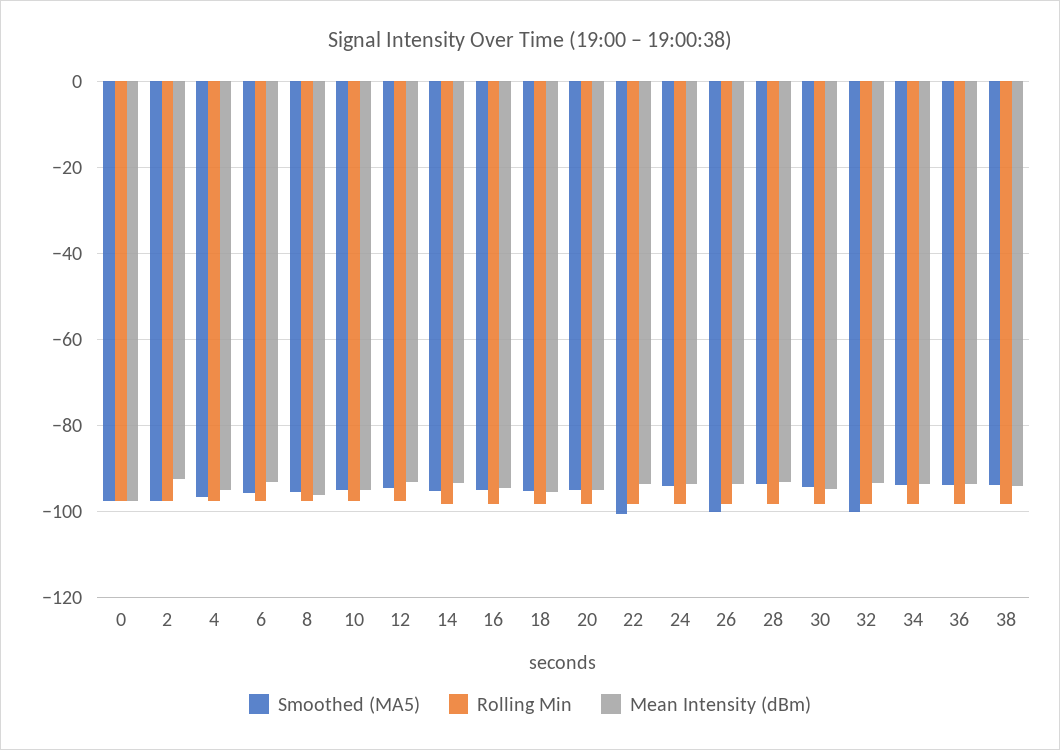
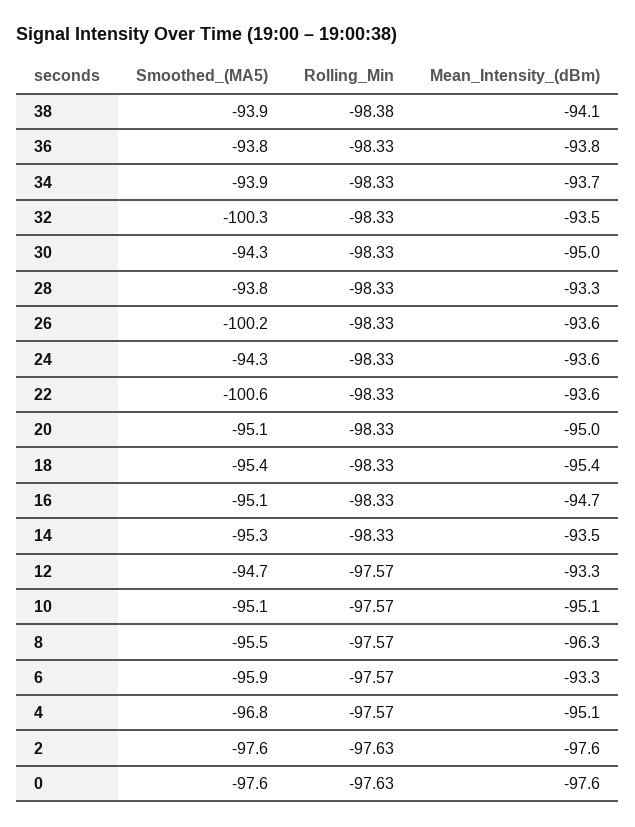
Mean Intensity (dBm), 2: -92 -> -97.6

